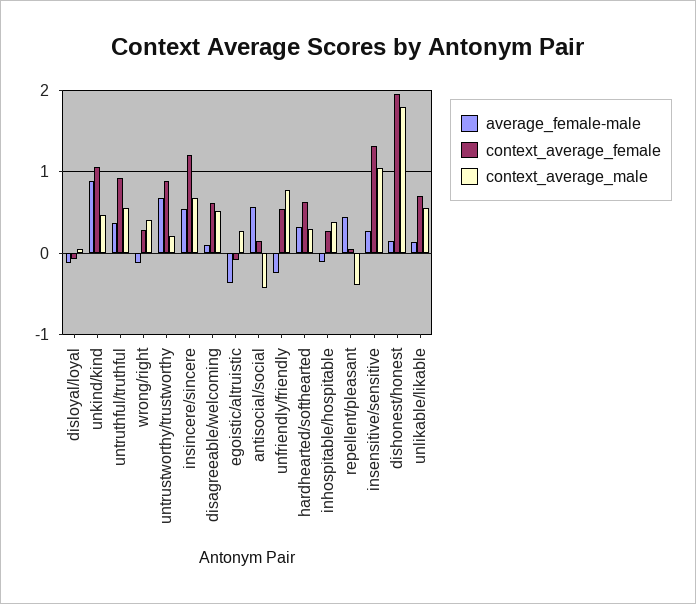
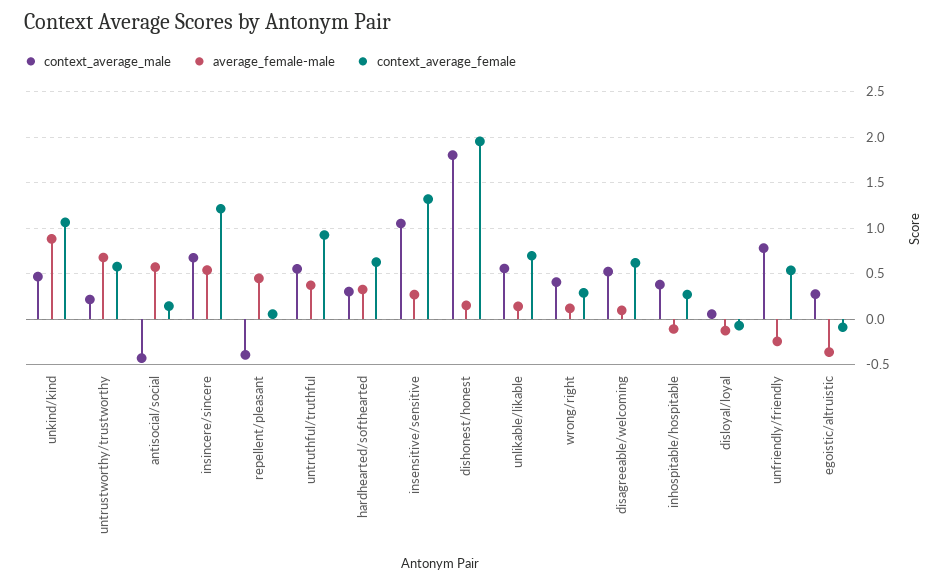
average_female-male, wrong/right: -0.1 -> 0.1
context_average_female, untrustworthy/trustworthy: 0.9 -> 0.6

